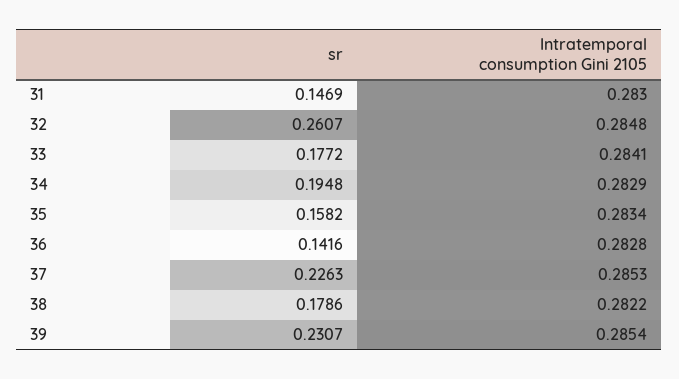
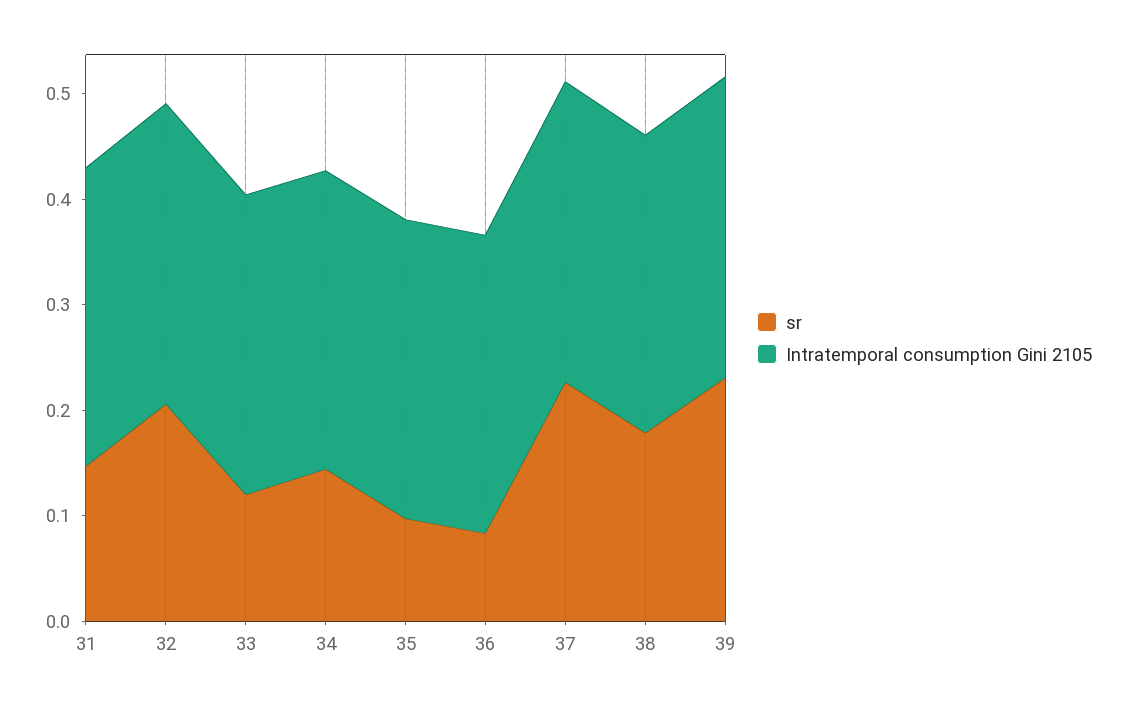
sr, 32: 0.2607 -> 0.2
sr, 33: 0.1772 -> 0.12
sr, 34: 0.1948 -> 0.14
sr, 35: 0.1582 -> 0.1
sr, 36: 0.1416 -> 0.08

